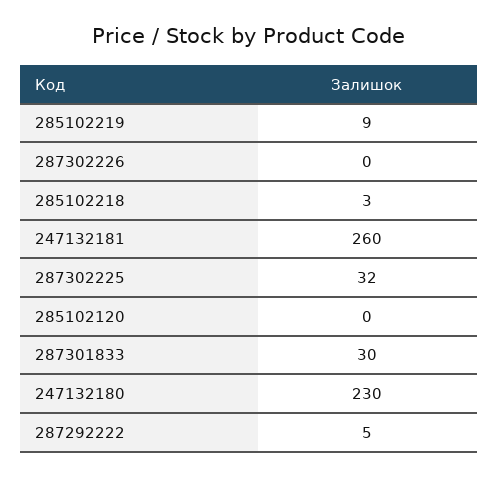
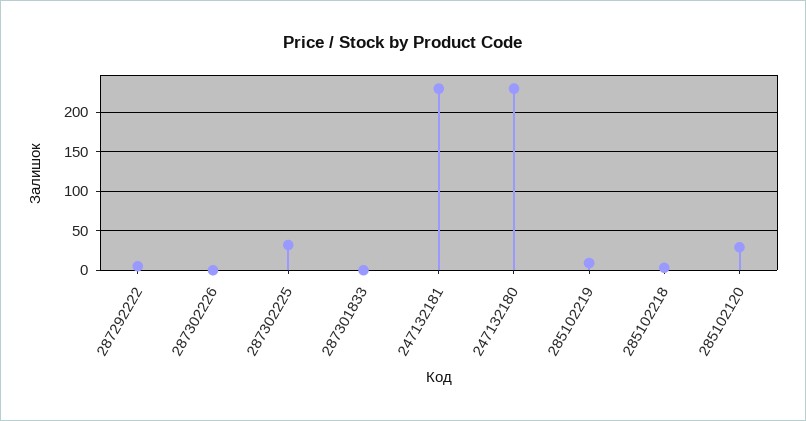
247132181: 260 -> 230
285102120: 0 -> 30
287301833: 30 -> 0

